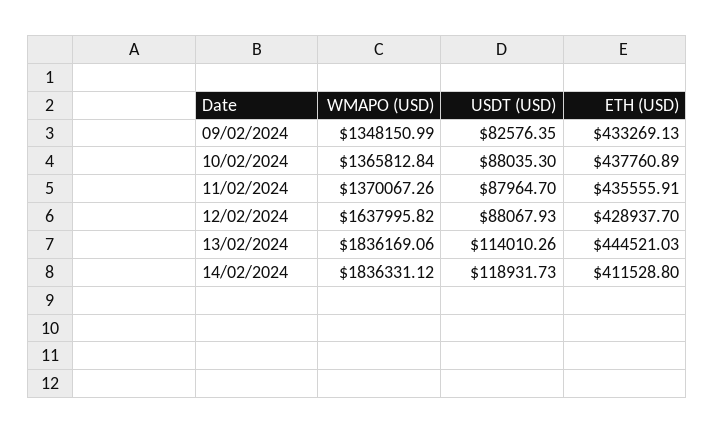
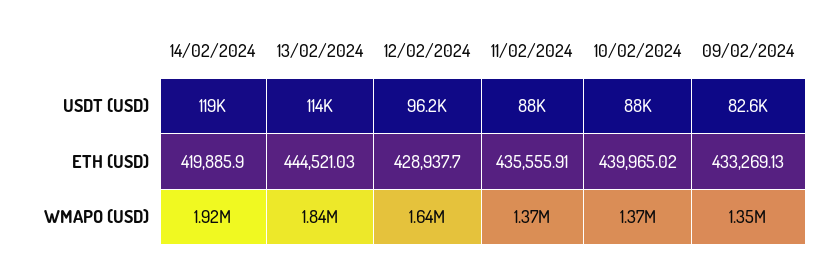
ETH (USD), 10/02/2024: 437760.89 -> 439965.02
USDT (USD), 12/02/2024: 88067.93 -> 96200
WMAPO (USD), 14/02/2024: 1836331.12 -> 1920000
ETH (USD), 14/02/2024: 411528.8 -> 419885.9

